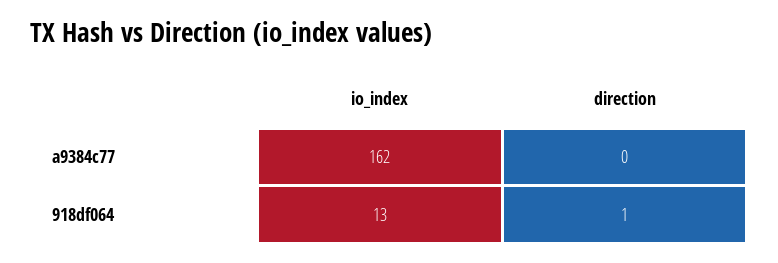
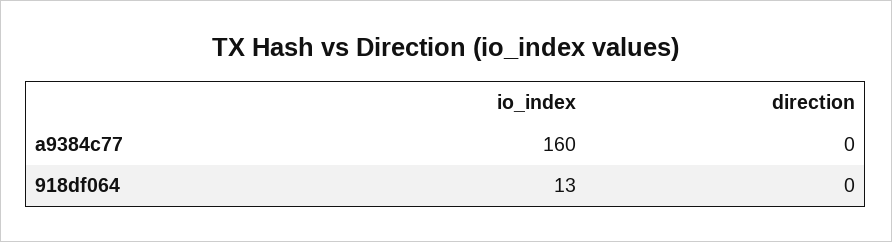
io_index, a9384c77: 162 -> 160
direction, 918df064: 1 -> 0

